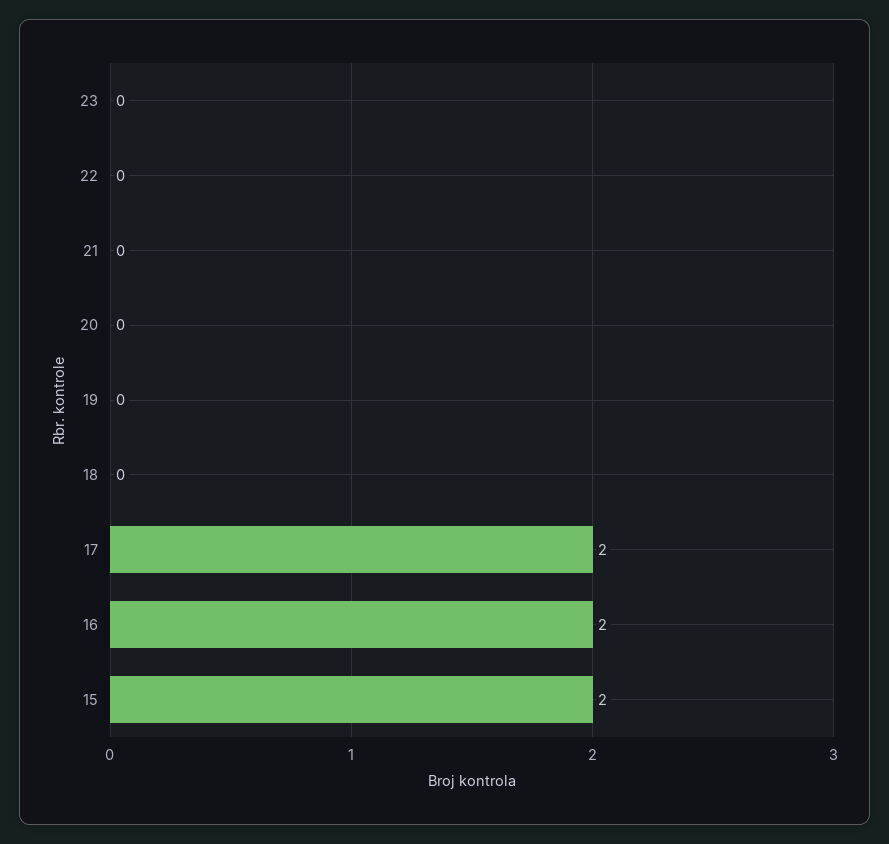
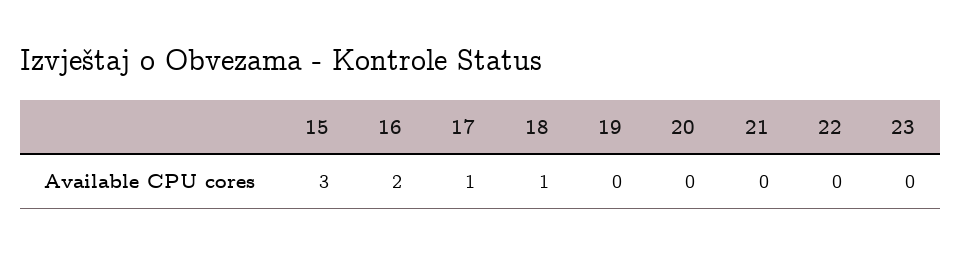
18: 0 -> 1
17: 2 -> 1
15: 2 -> 3

